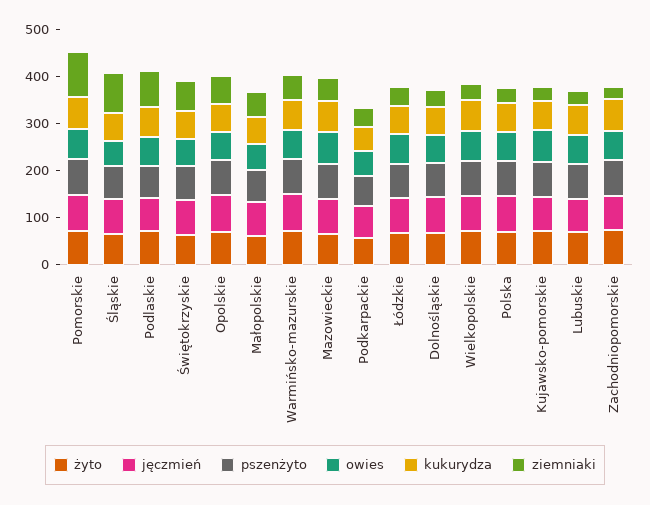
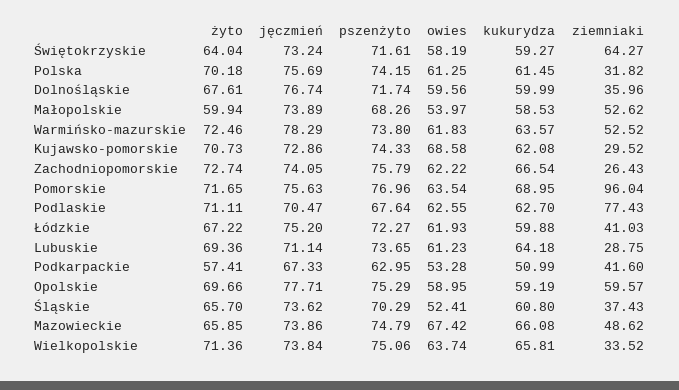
ziemniaki, Śląskie: 80 -> 37.43

